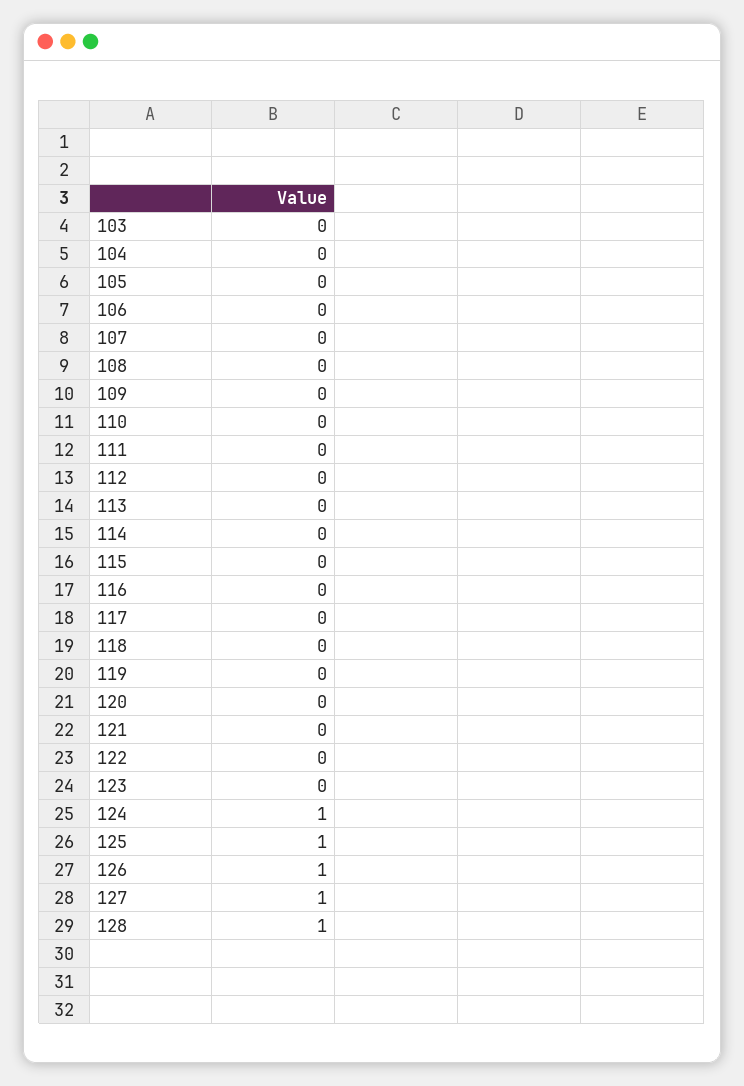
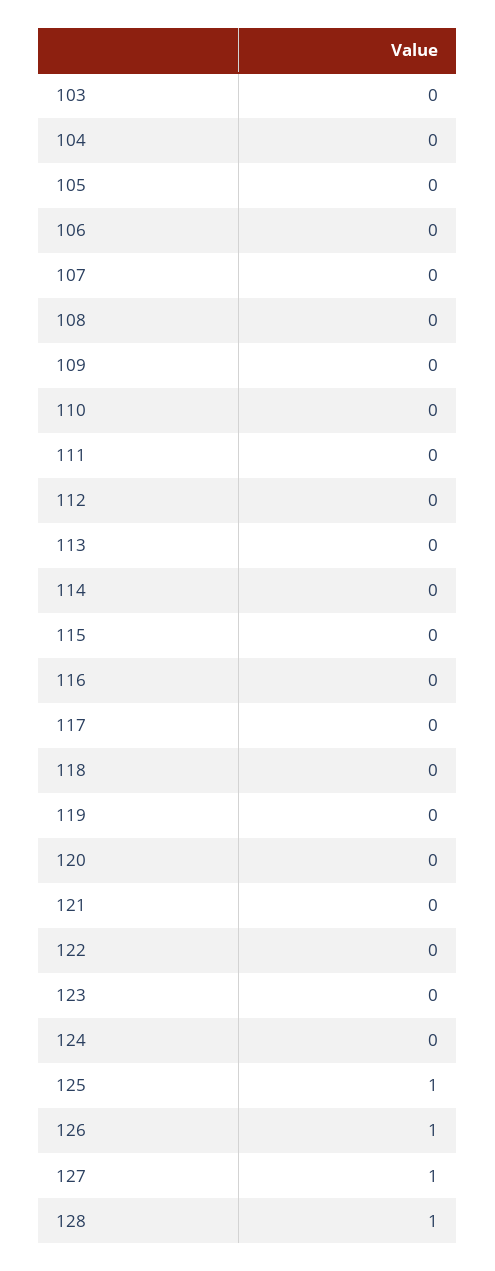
124: 1 -> 0

